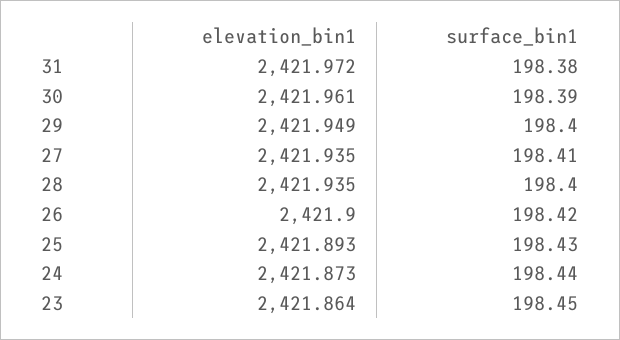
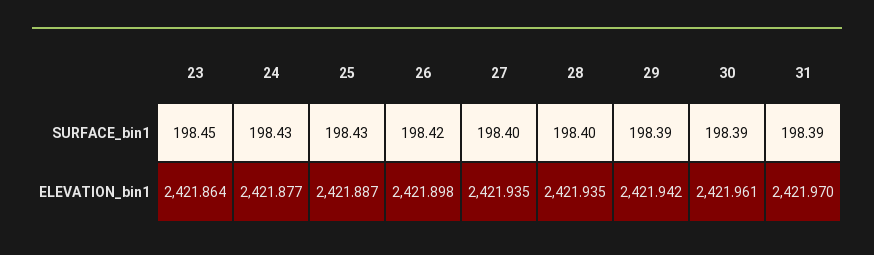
elevation_bin1, 31: 2421.972 -> 2421.97
surface_bin1, 31: 198.38 -> 198.39
elevation_bin1, 29: 2421.949 -> 2421.942
surface_bin1, 29: 198.4 -> 198.39
surface_bin1, 27: 198.41 -> 198.4
elevation_bin1, 26: 2421.9 -> 2421.898
elevation_bin1, 25: 2421.893 -> 2421.887
elevation_bin1, 24: 2421.873 -> 2421.877
surface_bin1, 24: 198.44 -> 198.43

